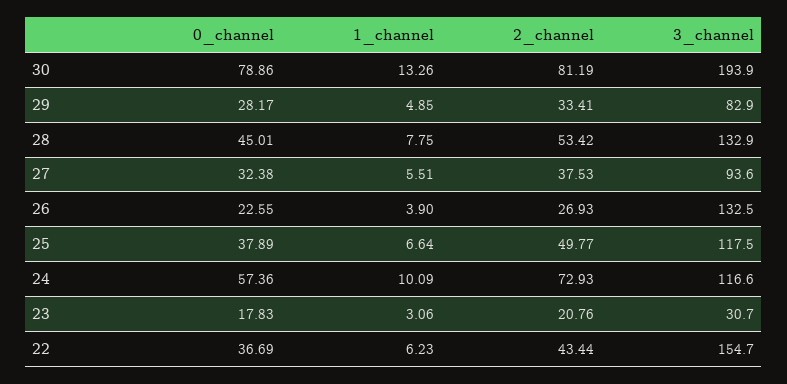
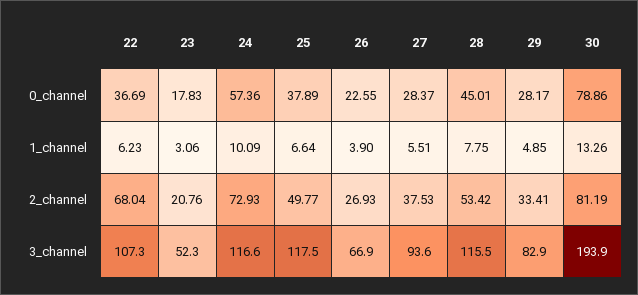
3_channel, 28: 132.9 -> 115.5
0_channel, 27: 32.38 -> 28.37
3_channel, 26: 132.5 -> 66.9
3_channel, 23: 30.7 -> 52.3
2_channel, 22: 43.44 -> 68.04
3_channel, 22: 154.7 -> 107.3

